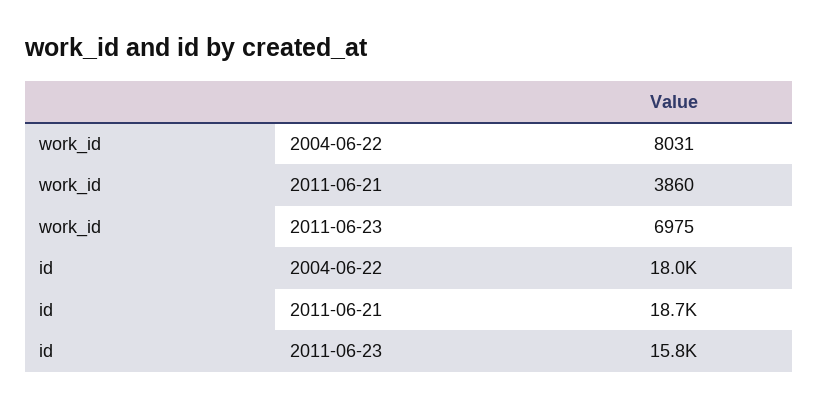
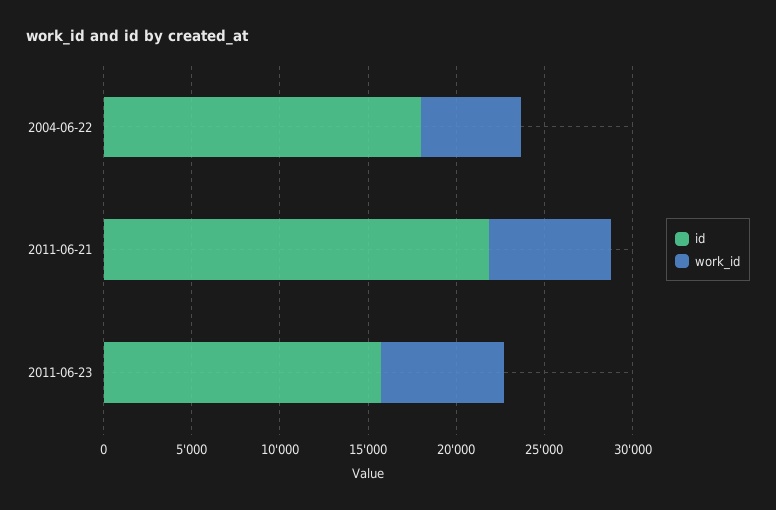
work_id, 2004-06-22: 8031 -> 6000
work_id, 2011-06-21: 3860 -> 7000
id, 2011-06-21: 18700 -> 22000

